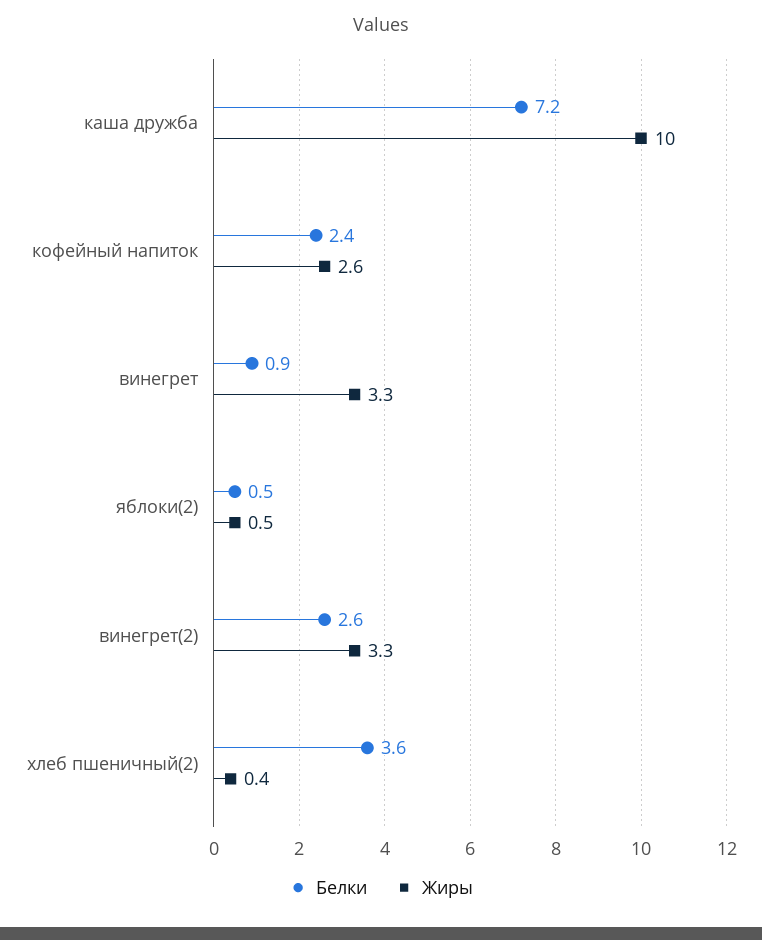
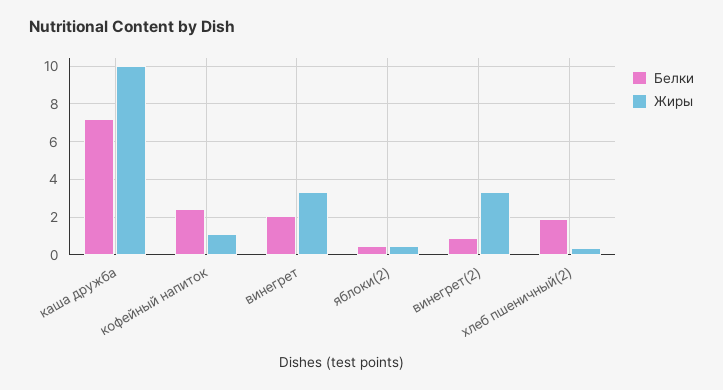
Жиры, кофейный напиток: 2.6 -> 1
Белки, винегрет: 0.9 -> 2
Белки, винегрет(2): 2.6 -> 1
Белки, хлеб пшеничный(2): 3.6 -> 2

